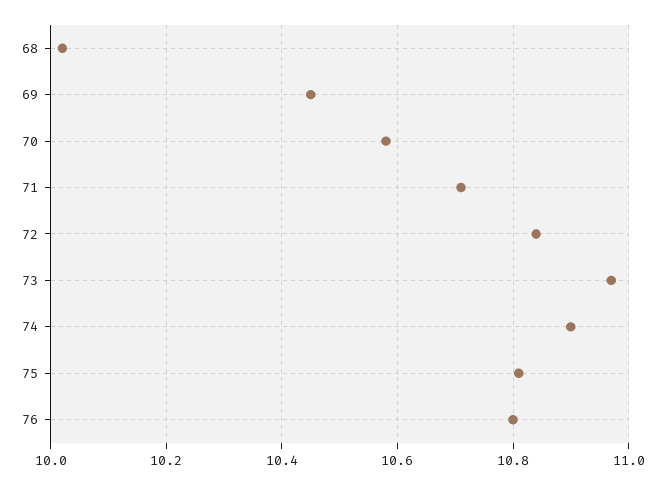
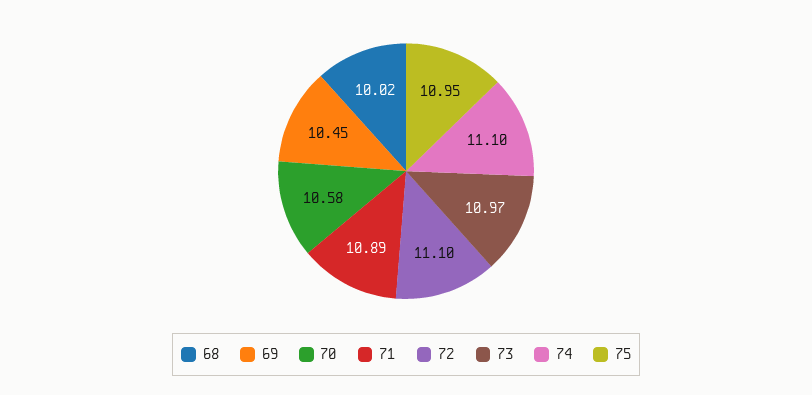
71: 10.7 -> 10.89
72: 10.85 -> 11.1
74: 10.9 -> 11.1
75: 10.8 -> 10.95
76: 10.8 -> none

